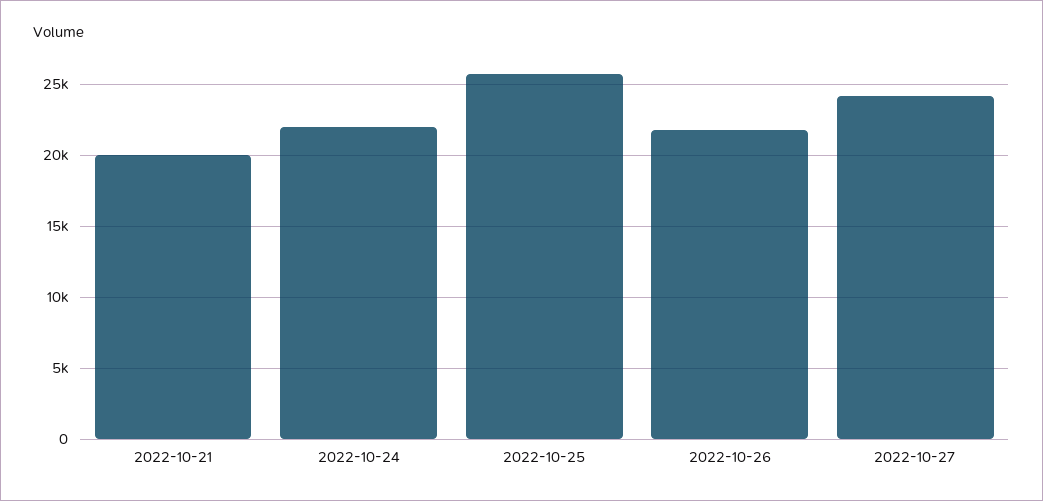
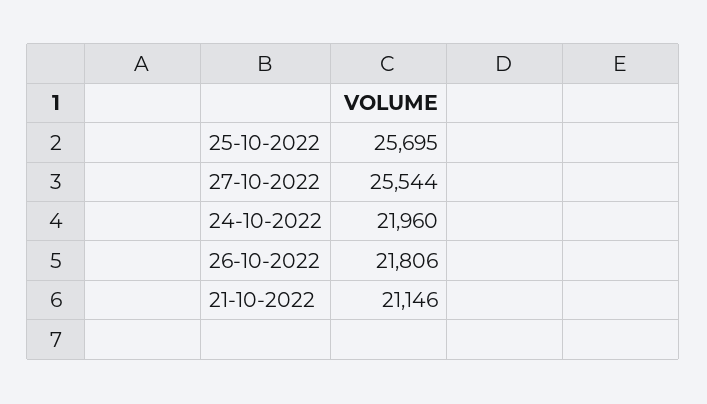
2022-10-21: 20000 -> 21146
2022-10-27: 24000 -> 25544

